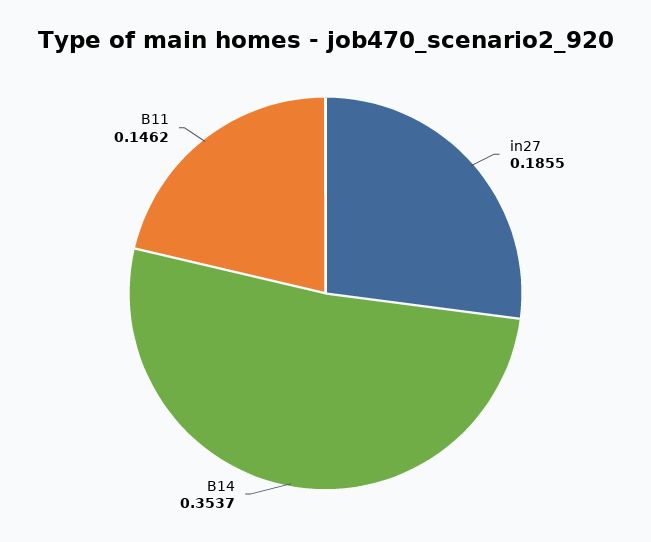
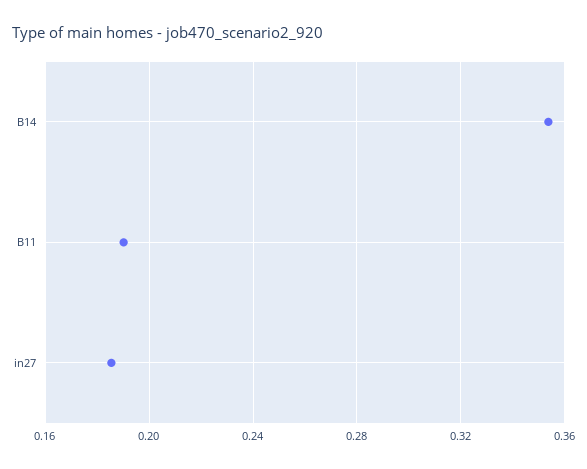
B11: 0.1462 -> 0.19

